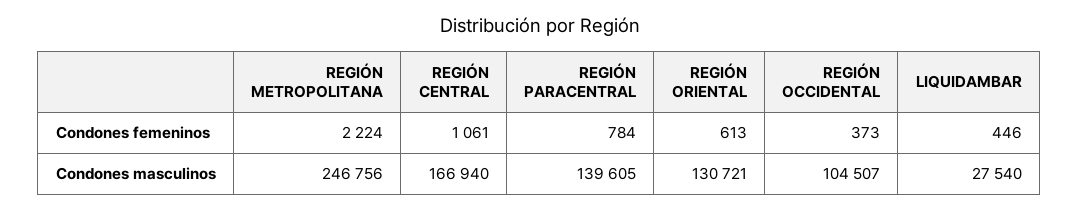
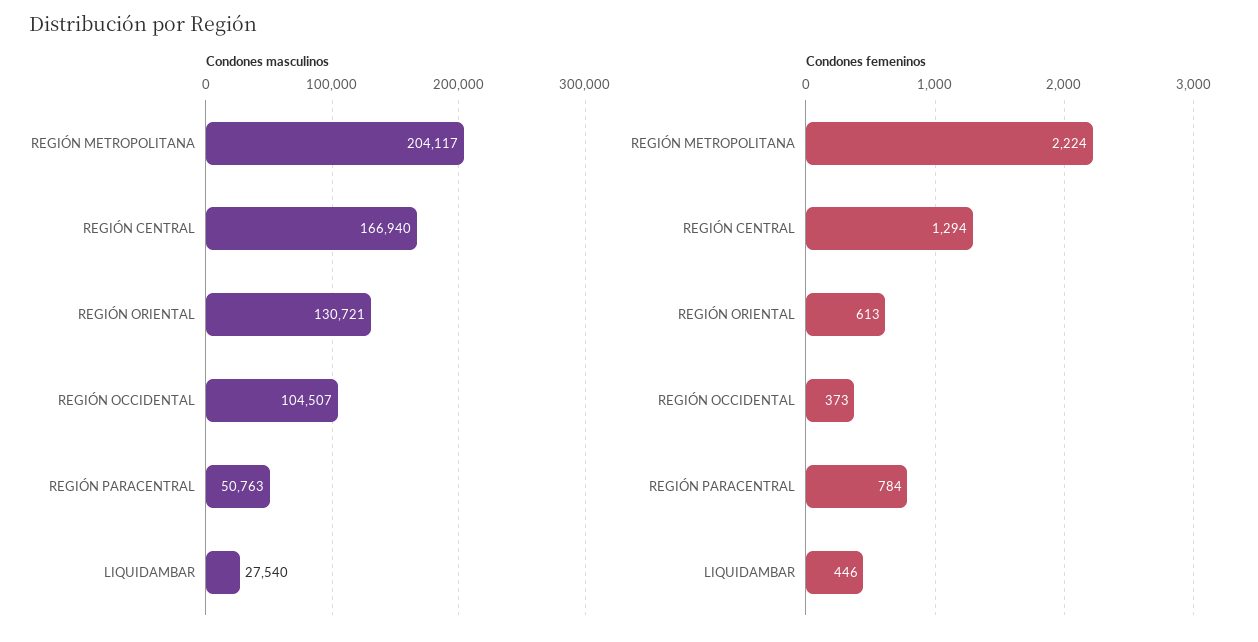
Condones femeninos, REGIÓN CENTRAL: 1061 -> 1294
Condones masculinos, REGIÓN METROPOLITANA: 246756 -> 204117
Condones masculinos, REGIÓN PARACENTRAL: 139605 -> 50763

